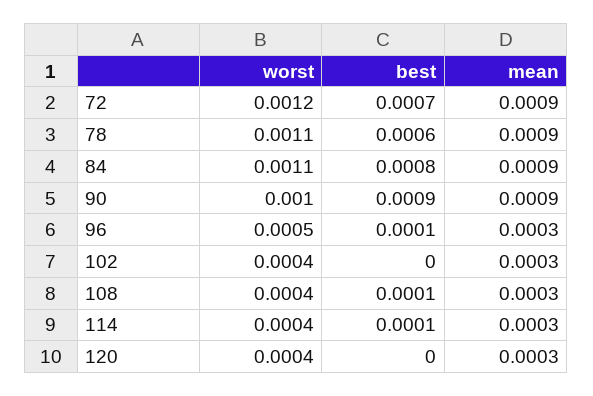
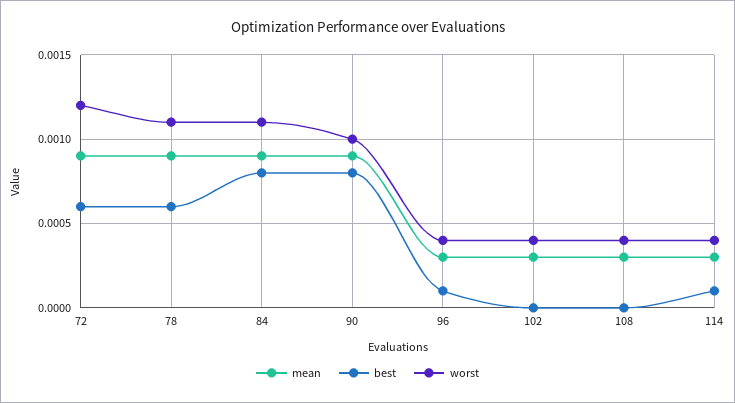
best, 72: 0.0007 -> 0.0006
best, 90: 0.0009 -> 0.0008
worst, 96: 0.0005 -> 0.0004
best, 108: 0.0001 -> 0
worst, 120: 0.0004 -> none
best, 120: 0 -> none
mean, 120: 0.0003 -> none

